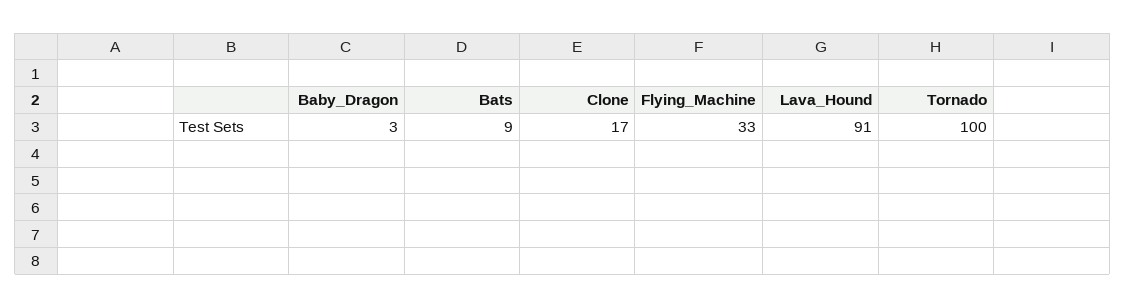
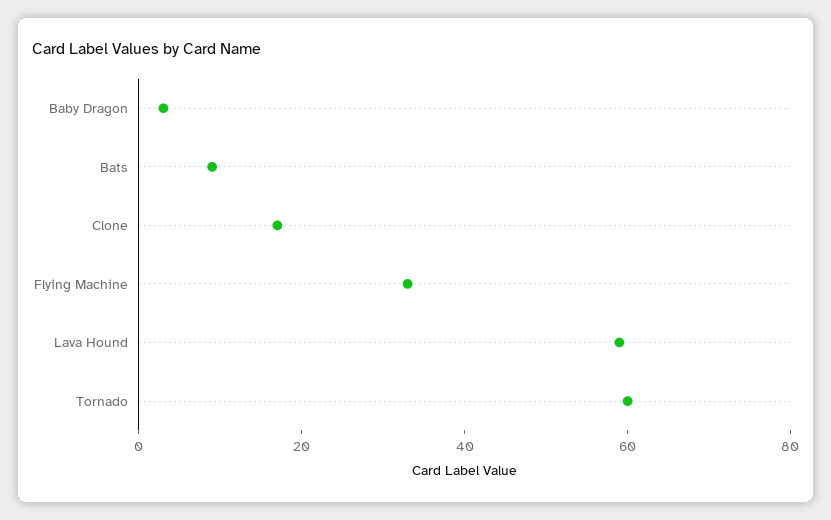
Lava_Hound: 91 -> 60
Tornado: 100 -> 60

